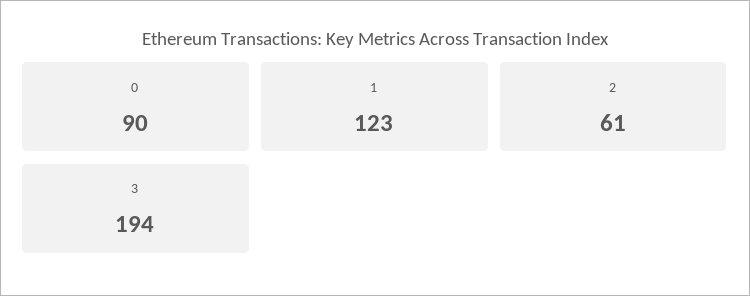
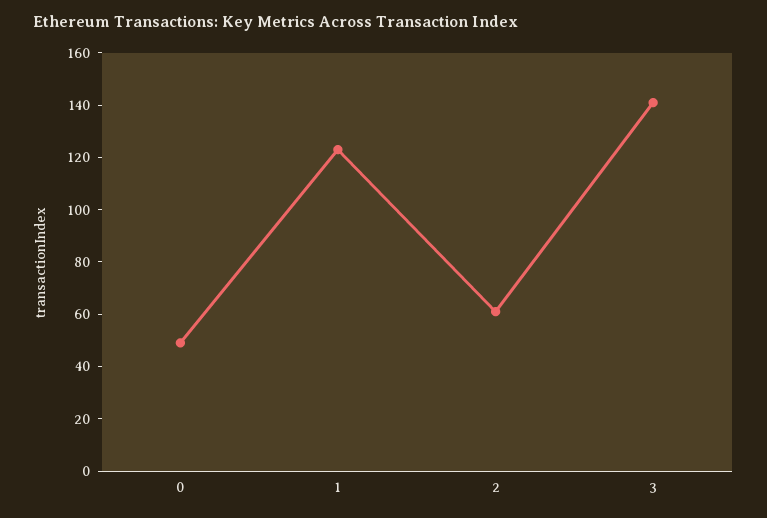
0: 90 -> 50
3: 194 -> 140

